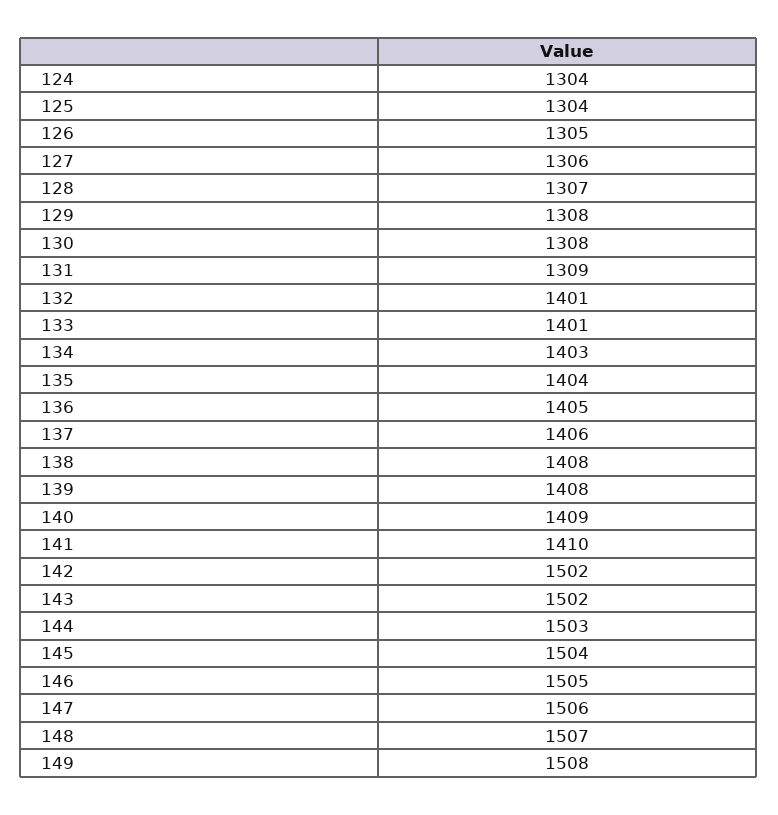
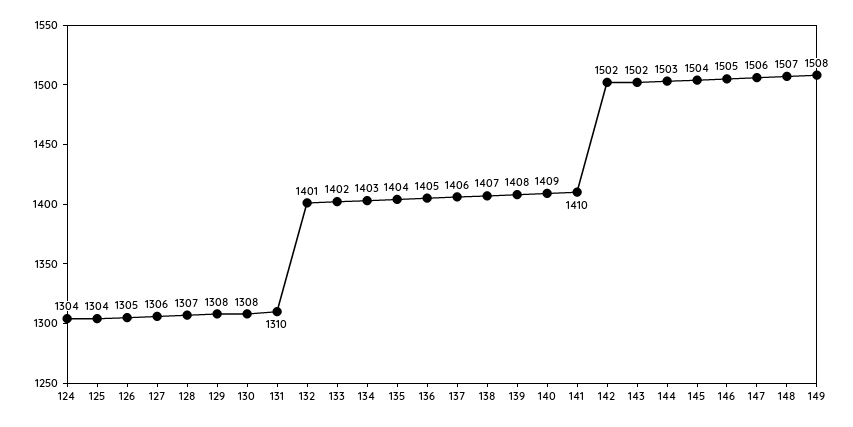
131: 1309 -> 1310
133: 1401 -> 1402
138: 1408 -> 1407

